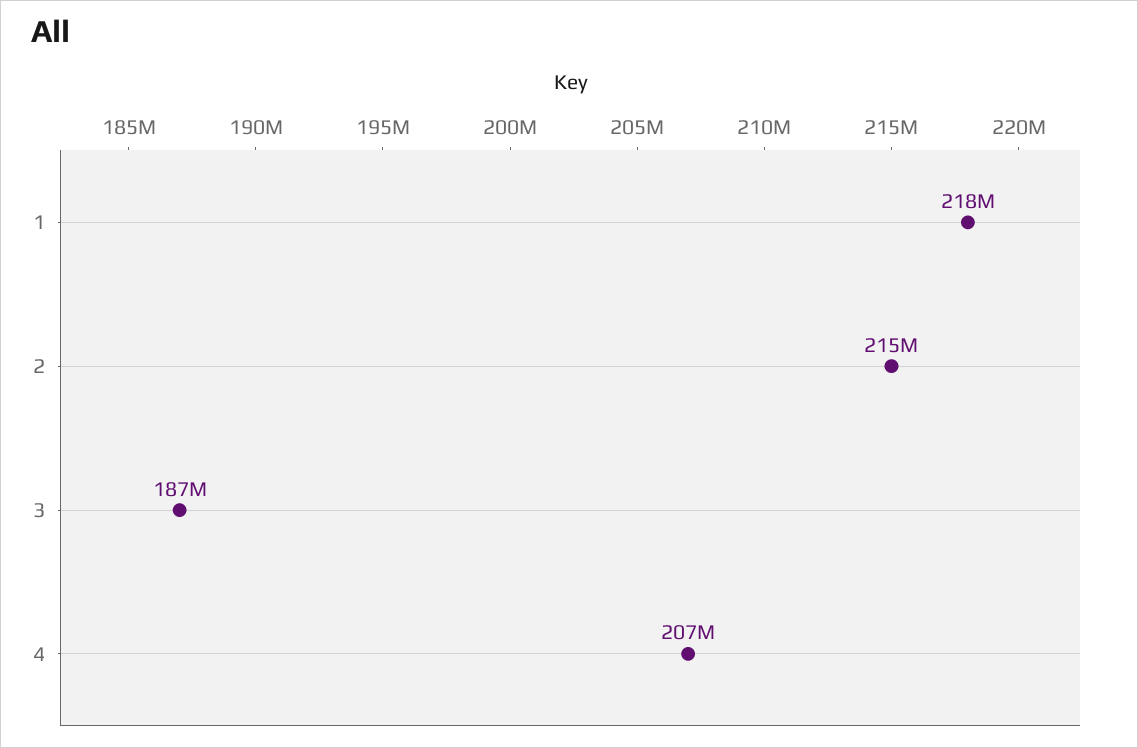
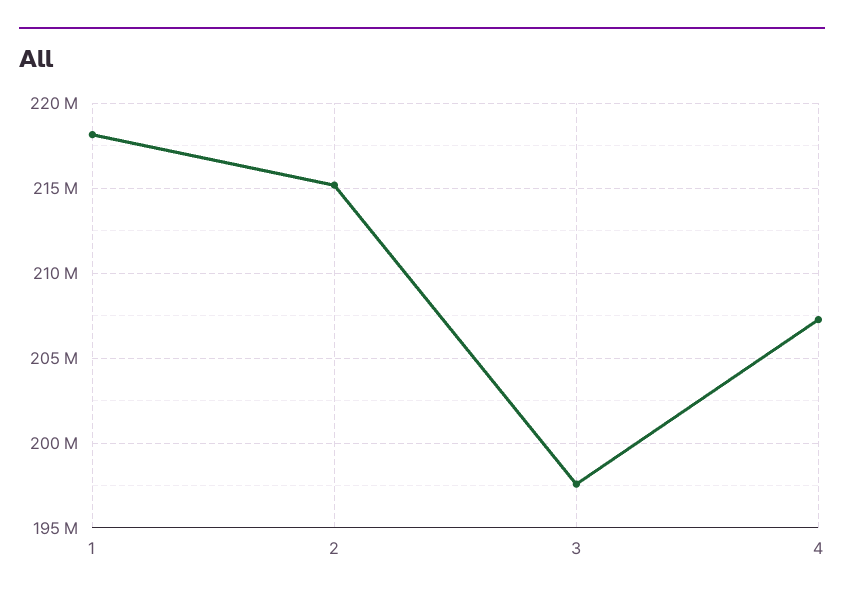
3: 187000000 -> 197500000

